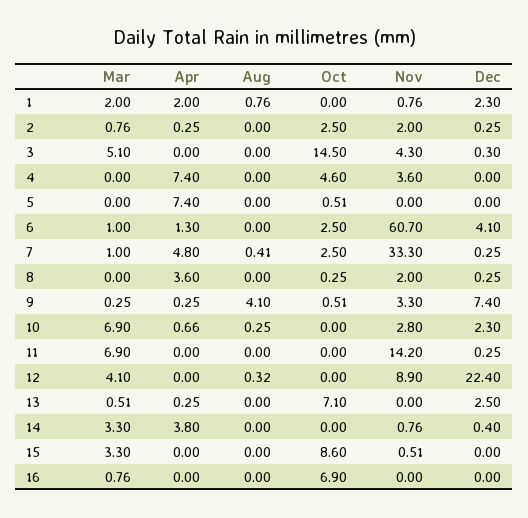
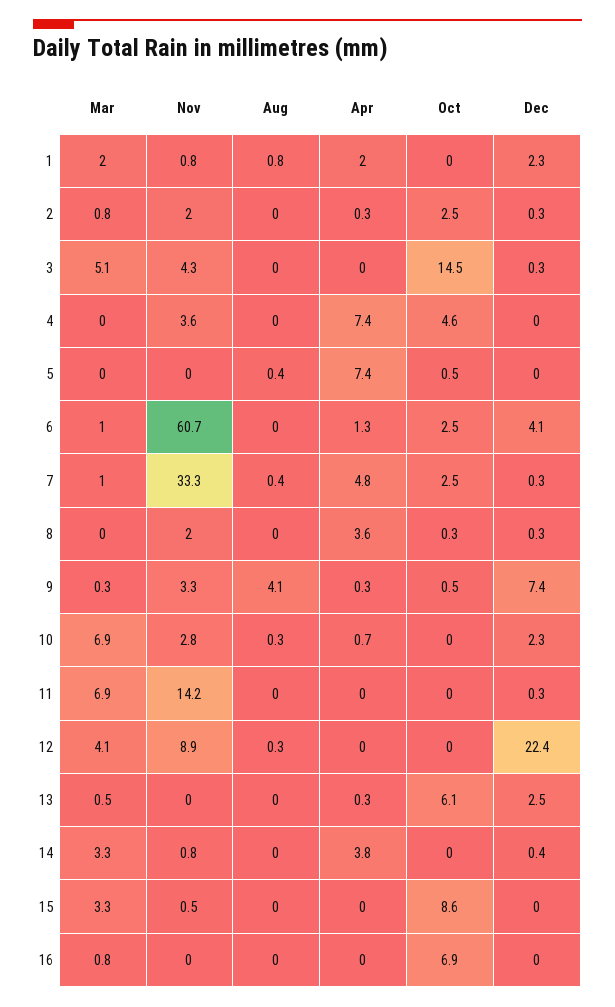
Aug, 5: 0 -> 0.4
Oct, 13: 7.1 -> 6.1

